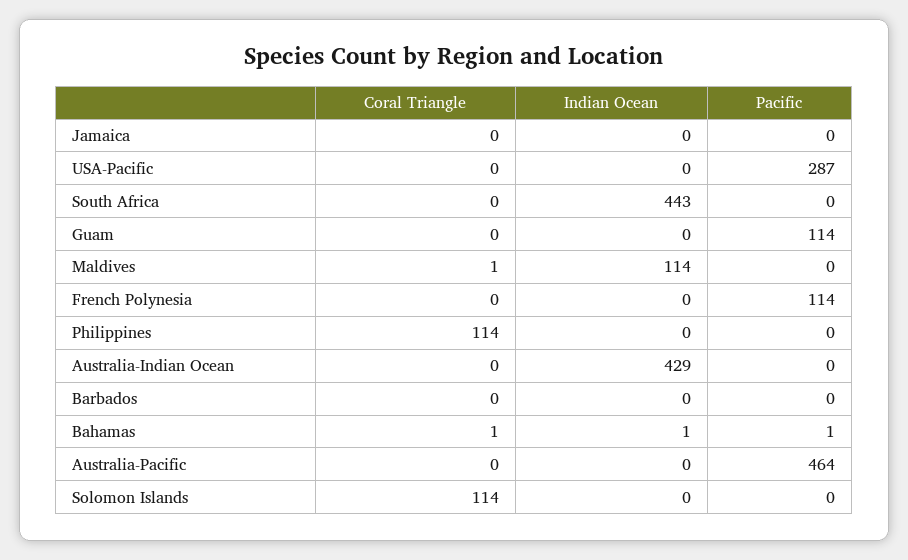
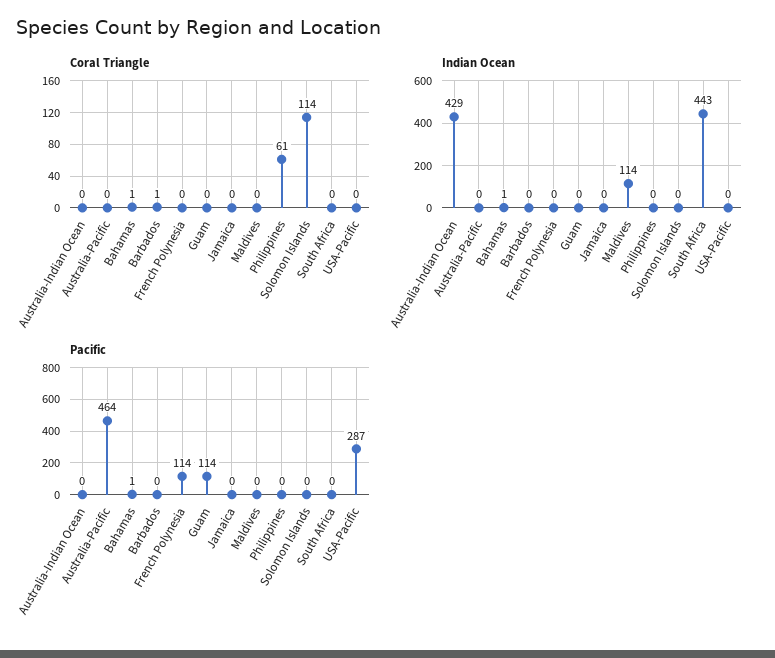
Coral Triangle, Maldives: 1 -> 0
Coral Triangle, Philippines: 114 -> 61
Coral Triangle, Barbados: 0 -> 1

